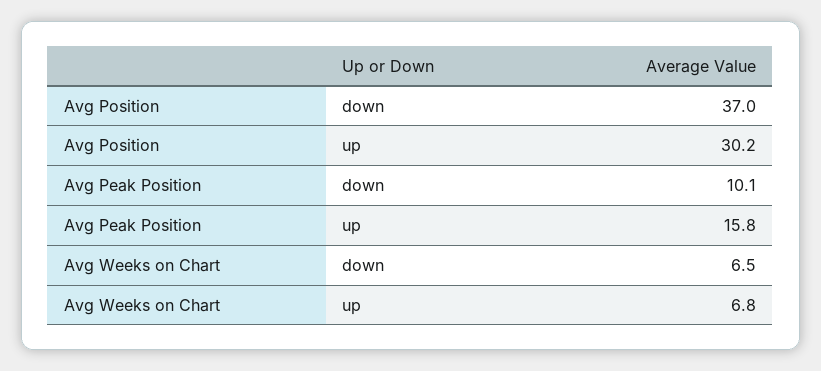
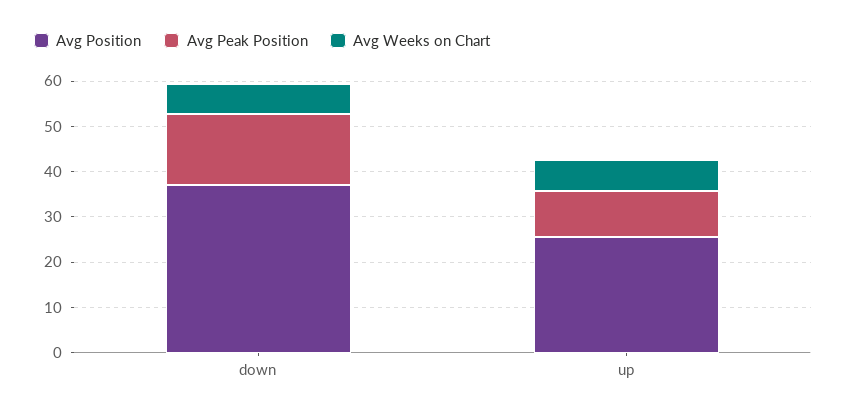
Avg Position, up: 30.2 -> 26
Avg Peak Position, down: 10.1 -> 16
Avg Peak Position, up: 15.8 -> 10

